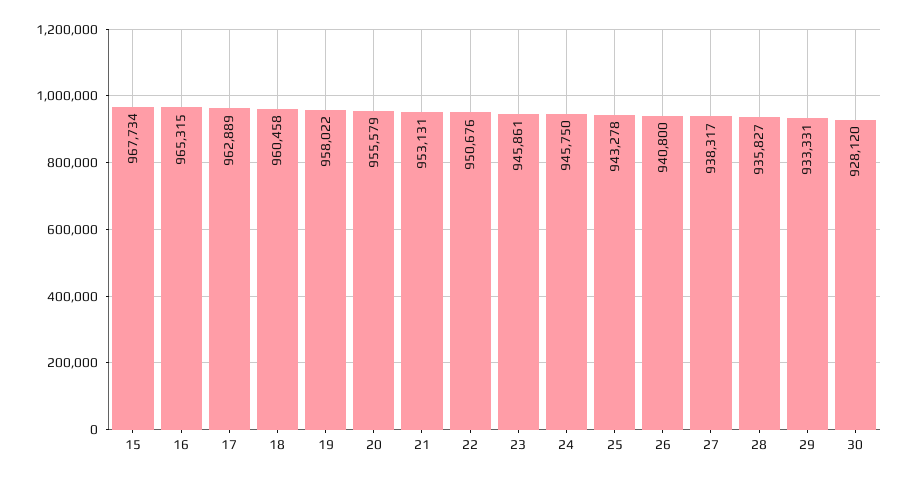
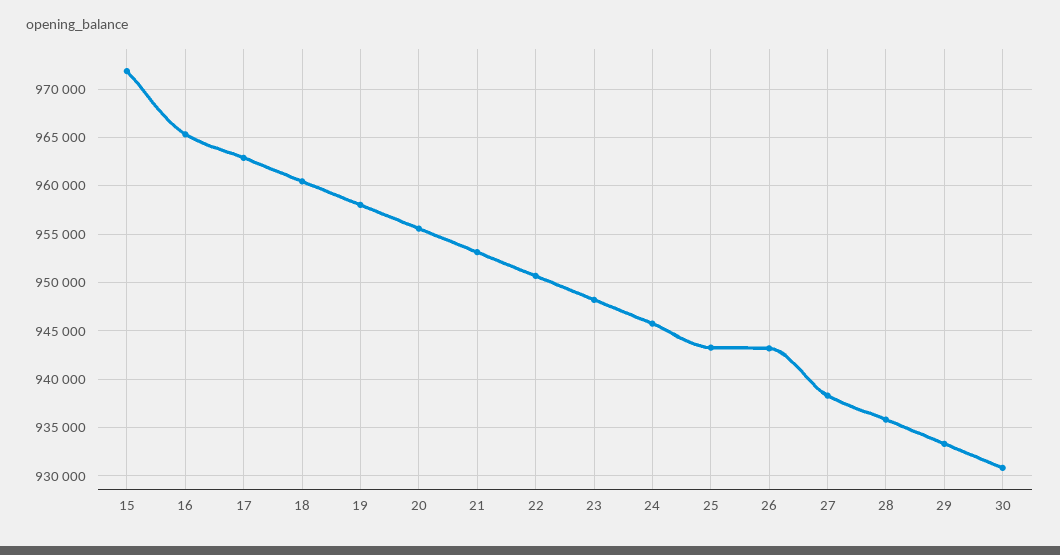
15: 967734 -> 972000
23: 945861 -> 948000
26: 940800 -> 943000
30: 928120 -> 931000

